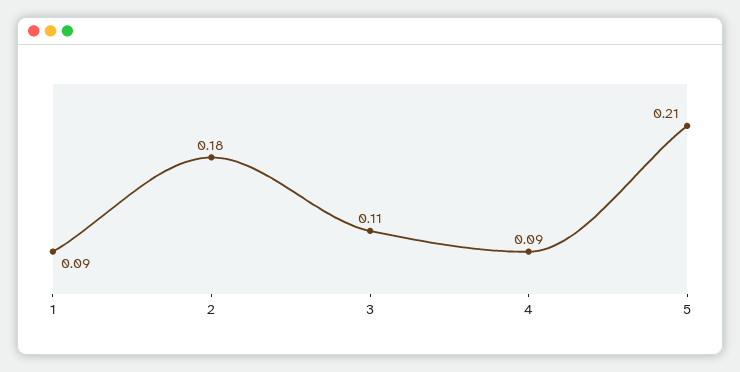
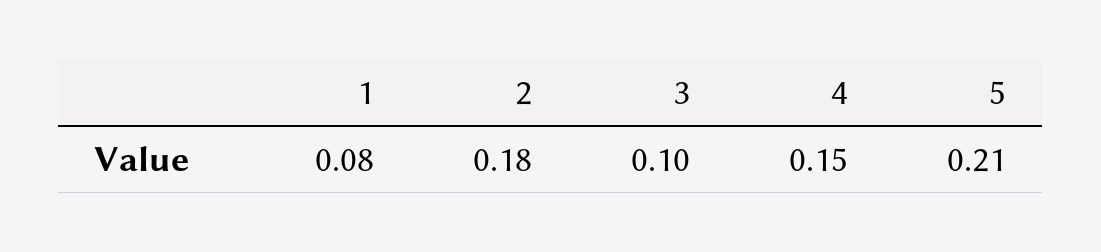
1: 0.09 -> 0.08
3: 0.11 -> 0.1
4: 0.09 -> 0.15

